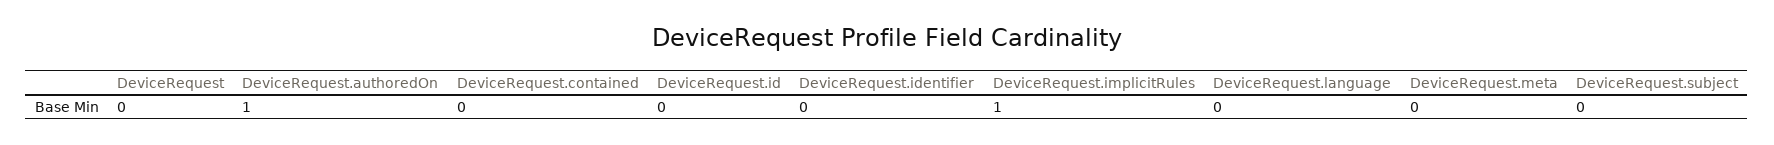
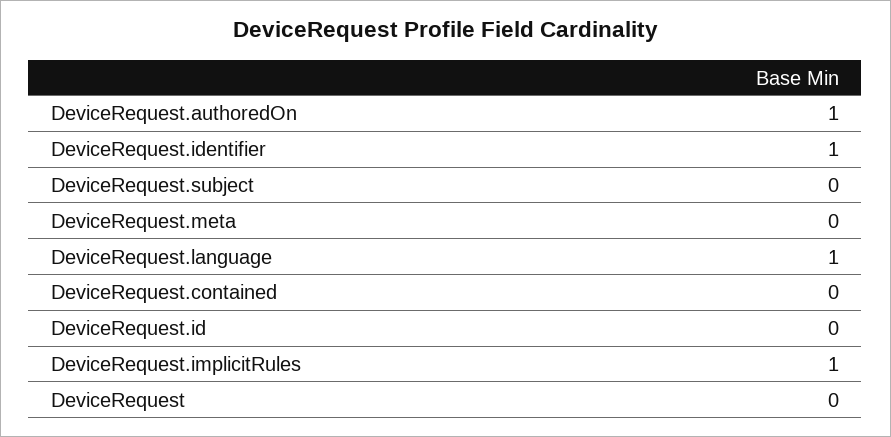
DeviceRequest.identifier: 0 -> 1
DeviceRequest.language: 0 -> 1

